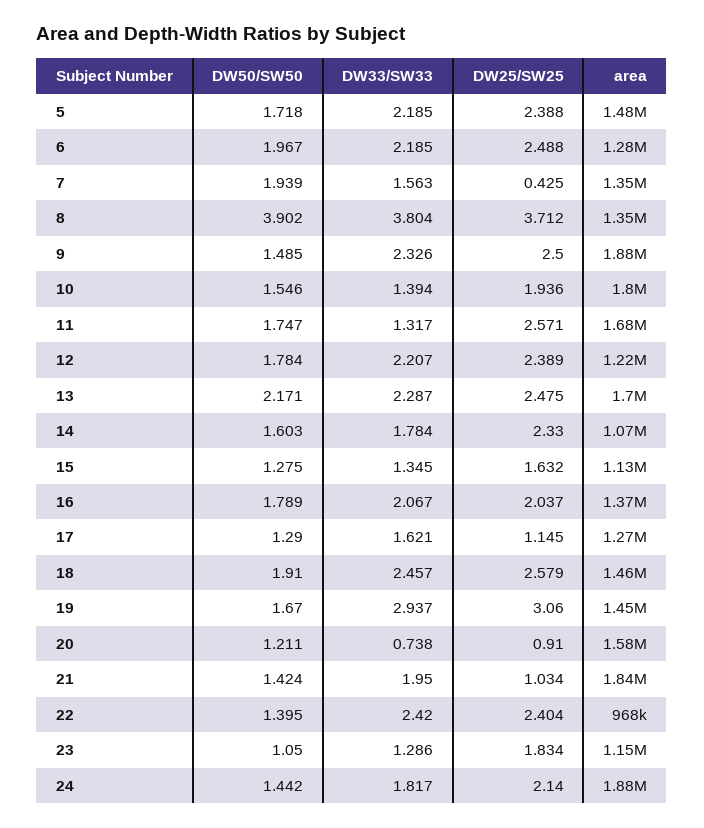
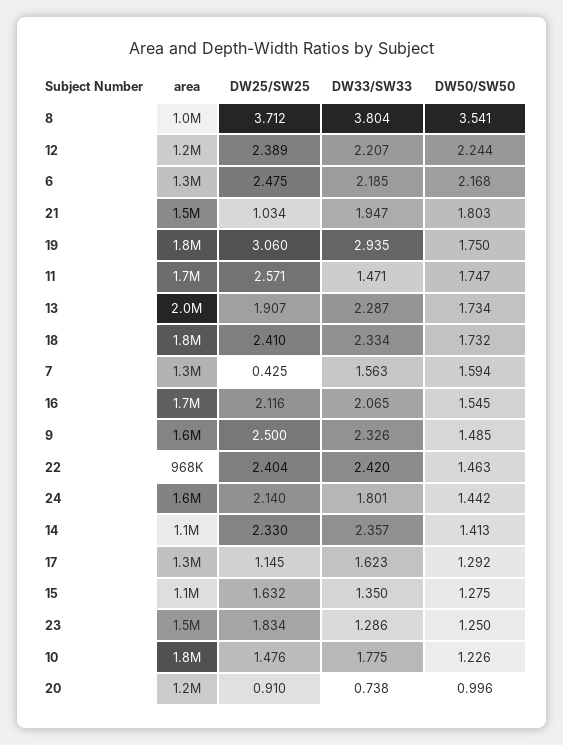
DW50/SW50, 5: 1.718 -> none
DW33/SW33, 5: 2.185 -> none
DW25/SW25, 5: 2.388 -> none
area, 5: 1480000 -> none
DW50/SW50, 6: 1.967 -> 2.168
DW25/SW25, 6: 2.488 -> 2.475
DW50/SW50, 7: 1.939 -> 1.594
DW50/SW50, 8: 3.902 -> 3.541
area, 8: 1350000 -> 1000000
area, 9: 1880000 -> 1600000
DW50/SW50, 10: 1.546 -> 1.226
DW33/SW33, 10: 1.394 -> 1.775
DW25/SW25, 10: 1.936 -> 1.476
DW33/SW33, 11: 1.317 -> 1.471
DW50/SW50, 12: 1.784 -> 2.244
DW50/SW50, 13: 2.171 -> 1.734
DW25/SW25, 13: 2.475 -> 1.907
area, 13: 1700000 -> 2000000
DW50/SW50, 14: 1.603 -> 1.413
DW33/SW33, 14: 1.784 -> 2.357
DW33/SW33, 15: 1.345 -> 1.35
DW50/SW50, 16: 1.789 -> 1.545
DW33/SW33, 16: 2.067 -> 2.065
DW25/SW25, 16: 2.037 -> 2.116
area, 16: 1370000 -> 1700000
DW50/SW50, 17: 1.29 -> 1.292
DW33/SW33, 17: 1.621 -> 1.623
DW50/SW50, 18: 1.91 -> 1.732
DW33/SW33, 18: 2.457 -> 2.334
DW25/SW25, 18: 2.579 -> 2.41
area, 18: 1460000 -> 1800000
DW50/SW50, 19: 1.67 -> 1.75
DW33/SW33, 19: 2.937 -> 2.935
area, 19: 1450000 -> 1800000
DW50/SW50, 20: 1.211 -> 0.996
area, 20: 1580000 -> 1200000
DW50/SW50, 21: 1.424 -> 1.803
DW33/SW33, 21: 1.95 -> 1.947
area, 21: 1840000 -> 1500000
DW50/SW50, 22: 1.395 -> 1.463
DW50/SW50, 23: 1.05 -> 1.25
area, 23: 1150000 -> 1500000
DW33/SW33, 24: 1.817 -> 1.801
area, 24: 1880000 -> 1600000

